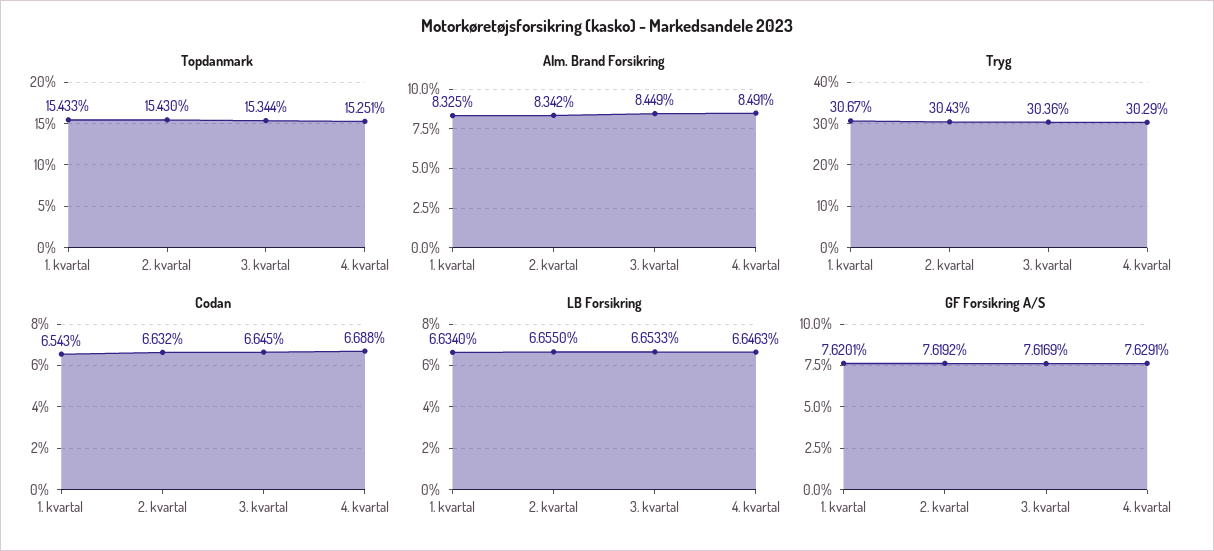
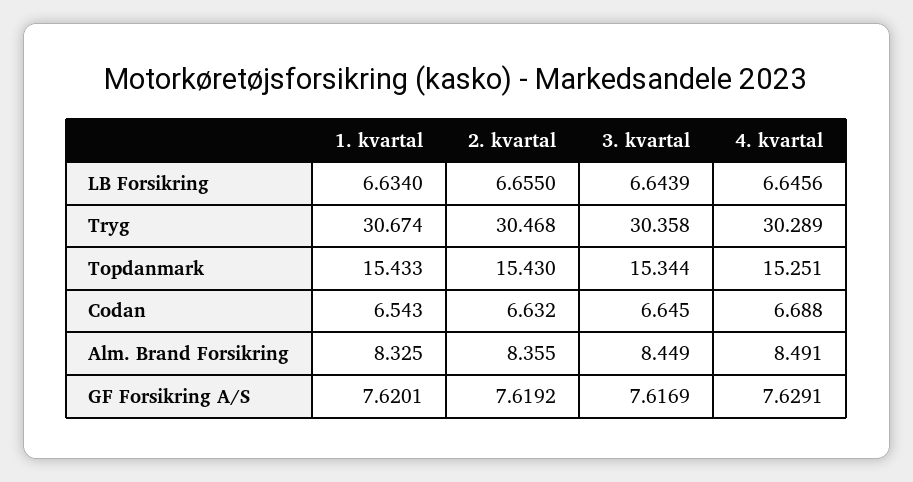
Alm. Brand Forsikring, 2. kvartal: 8.342 -> 8.355
Tryg, 2. kvartal: 30.43 -> 30.468
LB Forsikring, 3. kvartal: 6.6533 -> 6.6439
LB Forsikring, 4. kvartal: 6.6463 -> 6.6456

